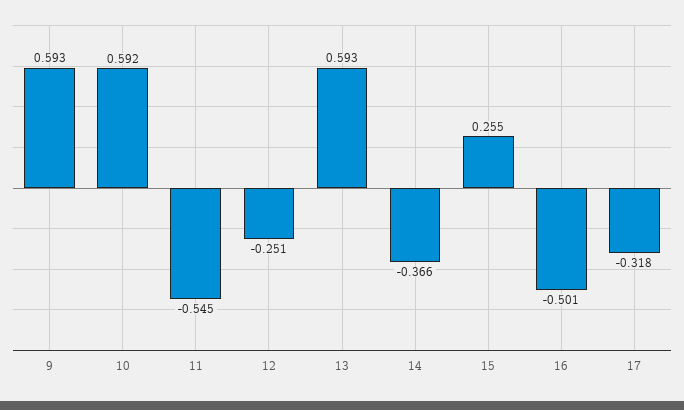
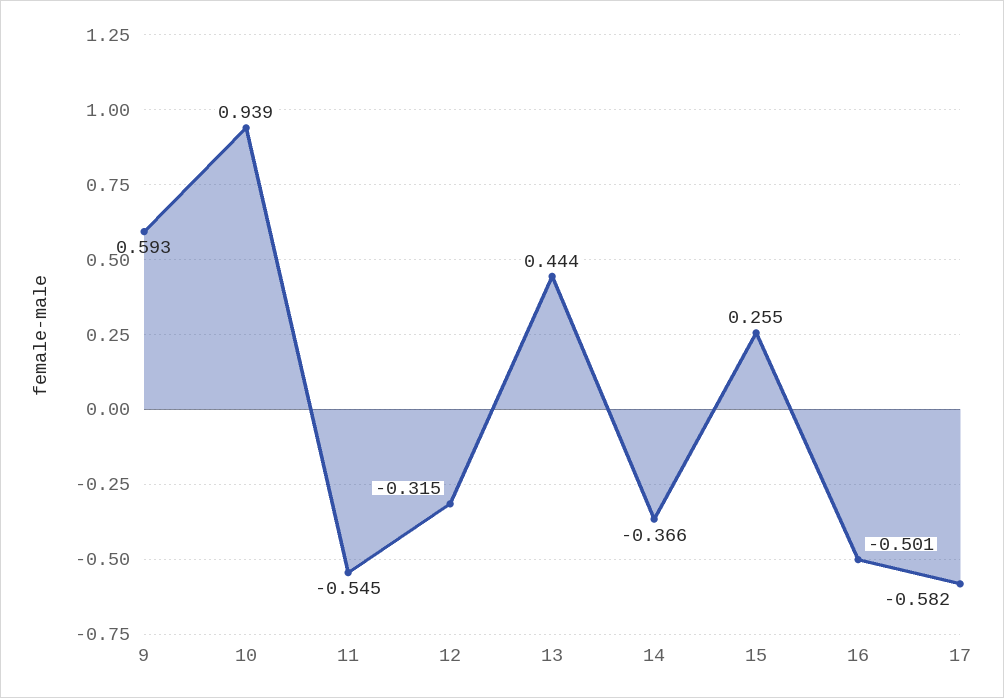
10: 0.592 -> 0.939
12: -0.251 -> -0.315
13: 0.593 -> 0.444
17: -0.318 -> -0.582

